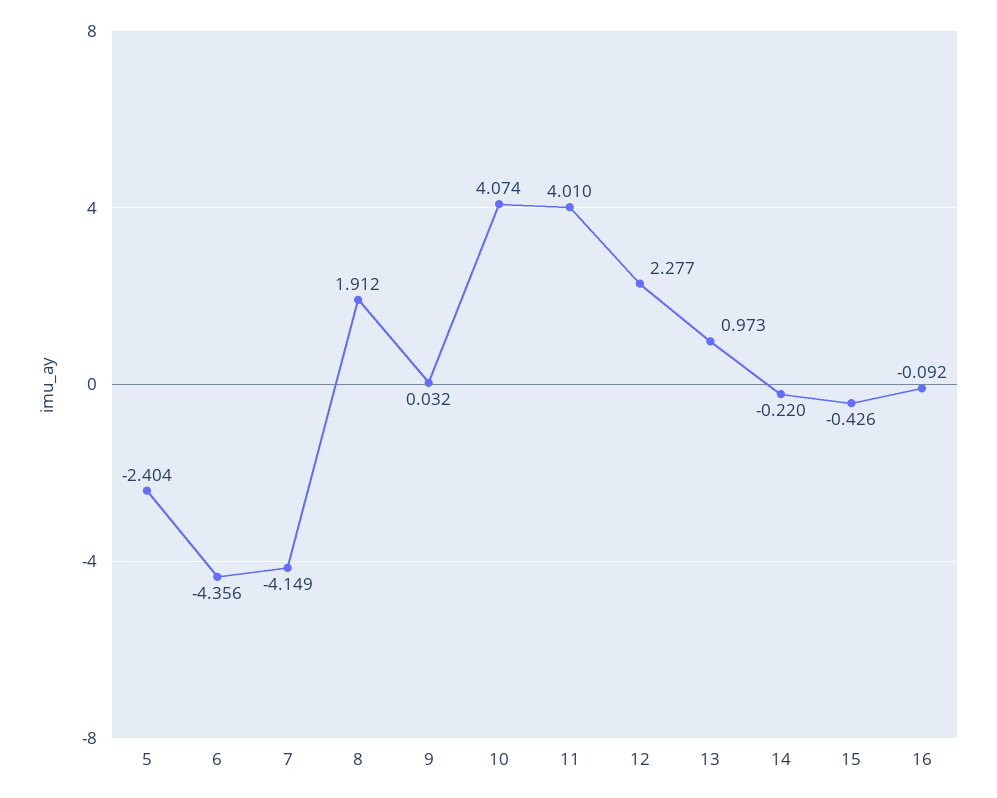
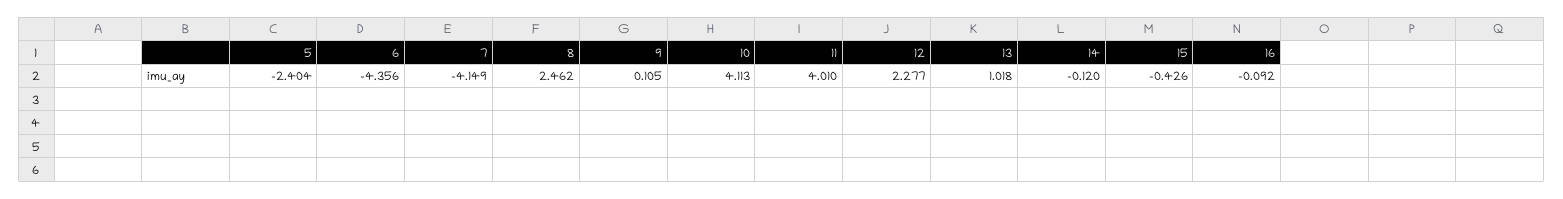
8: 1.912 -> 2.462
9: 0.032 -> 0.105
10: 4.074 -> 4.113
13: 0.973 -> 1.018
14: -0.22 -> -0.12

